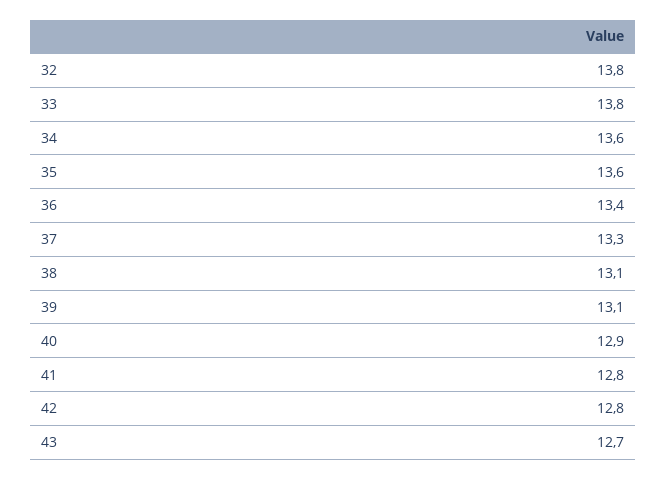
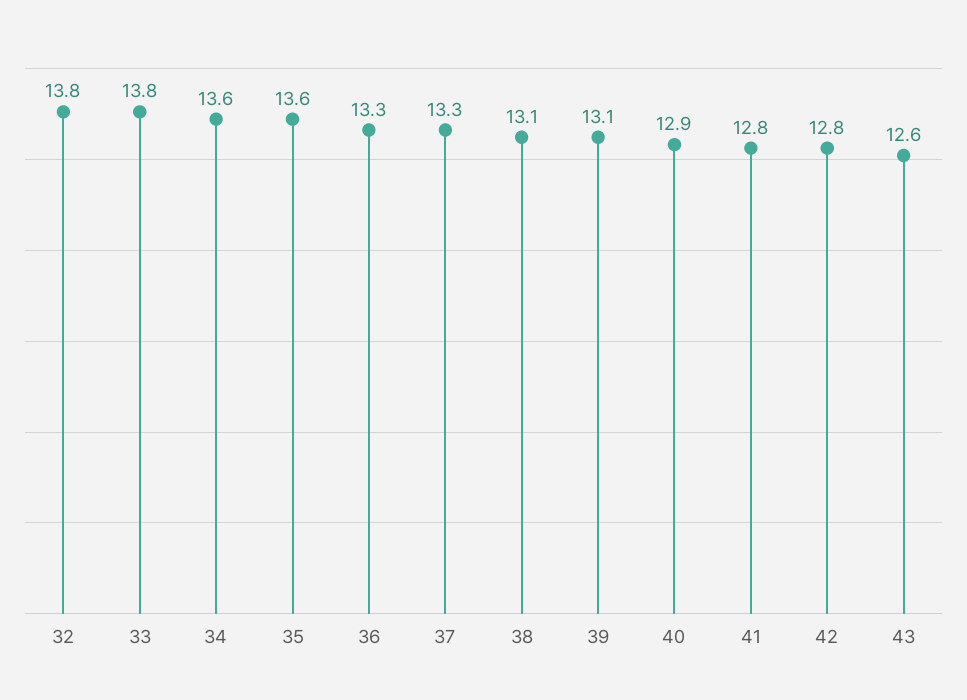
36: 13.4 -> 13.3
43: 12.7 -> 12.6

